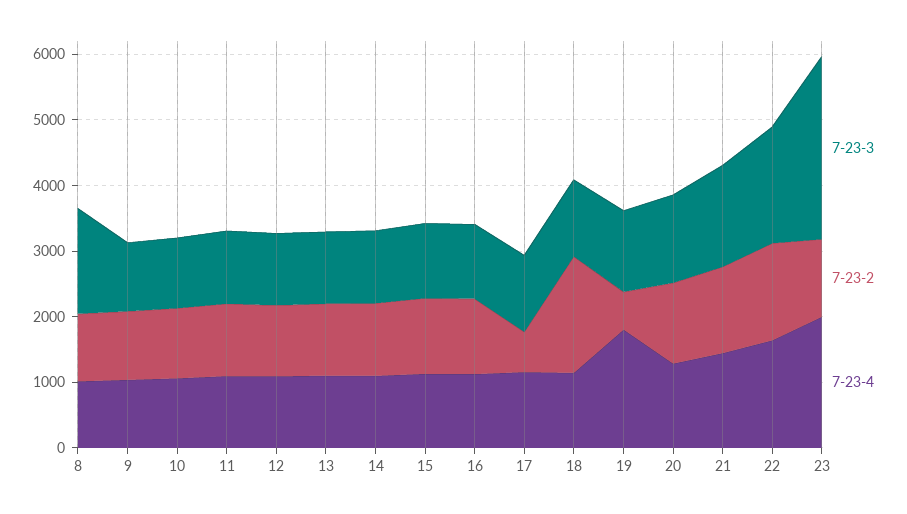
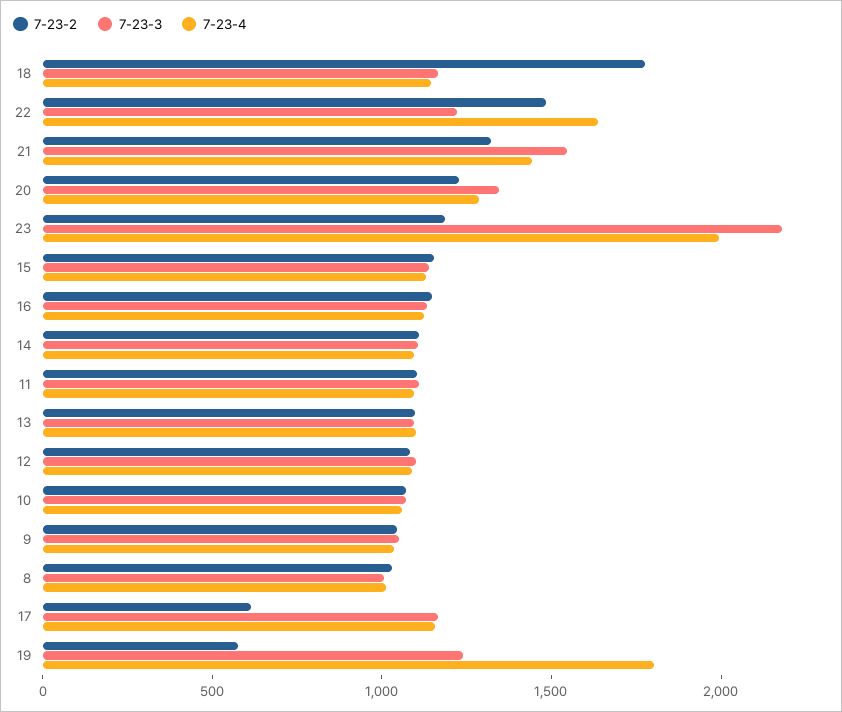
7-23-3, 8: 1600 -> 1000
7-23-3, 22: 1800 -> 1200
7-23-3, 23: 2800 -> 2200

